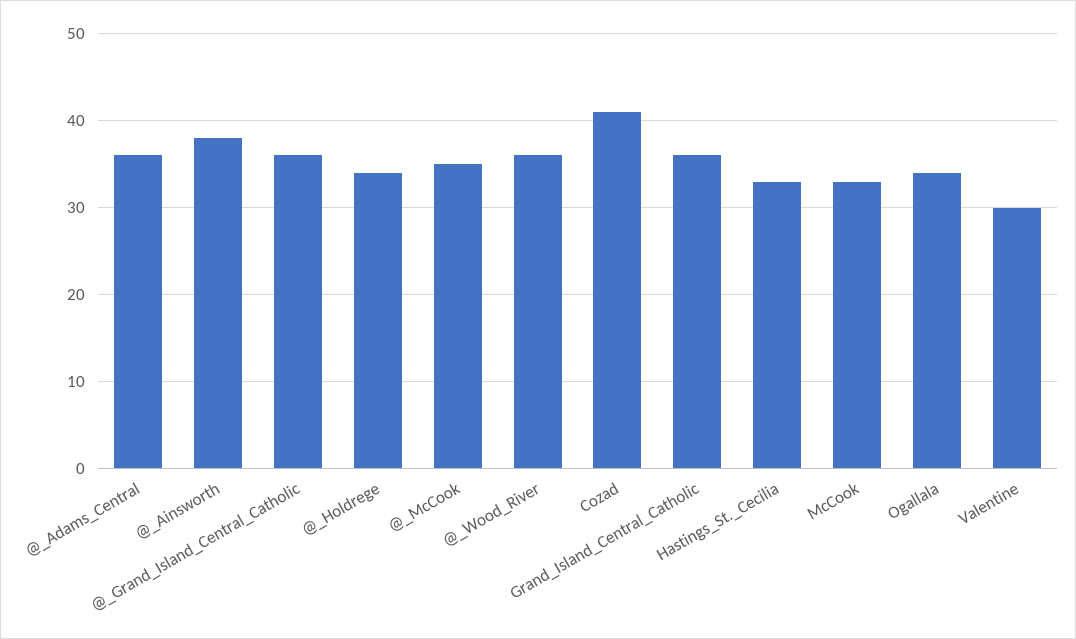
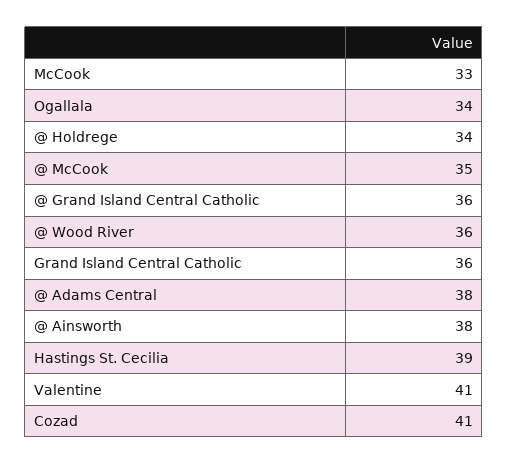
@_Adams_Central: 36 -> 38
Hastings_St._Cecilia: 33 -> 39
Valentine: 30 -> 41

